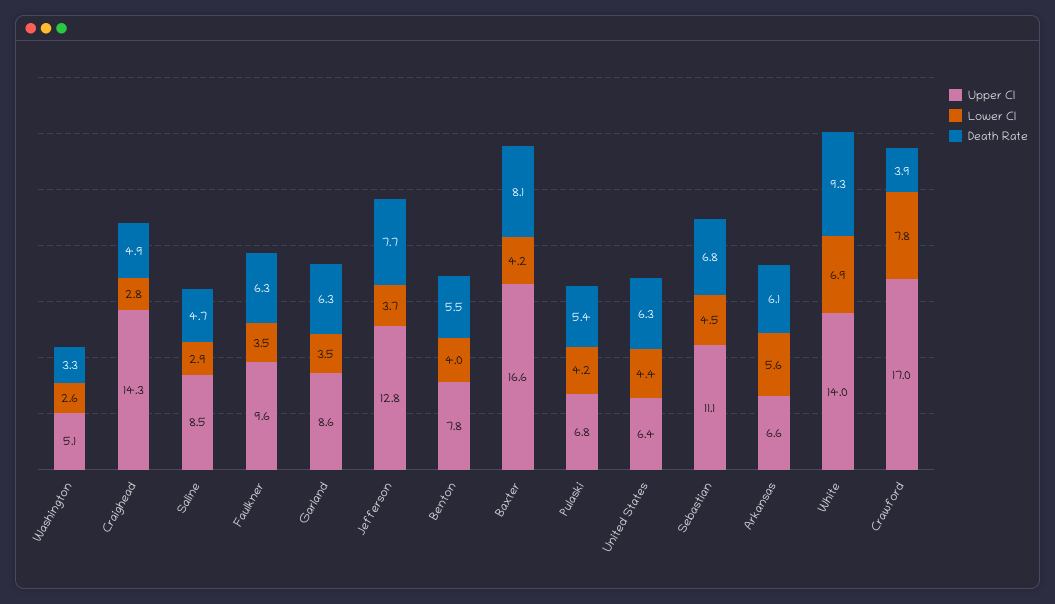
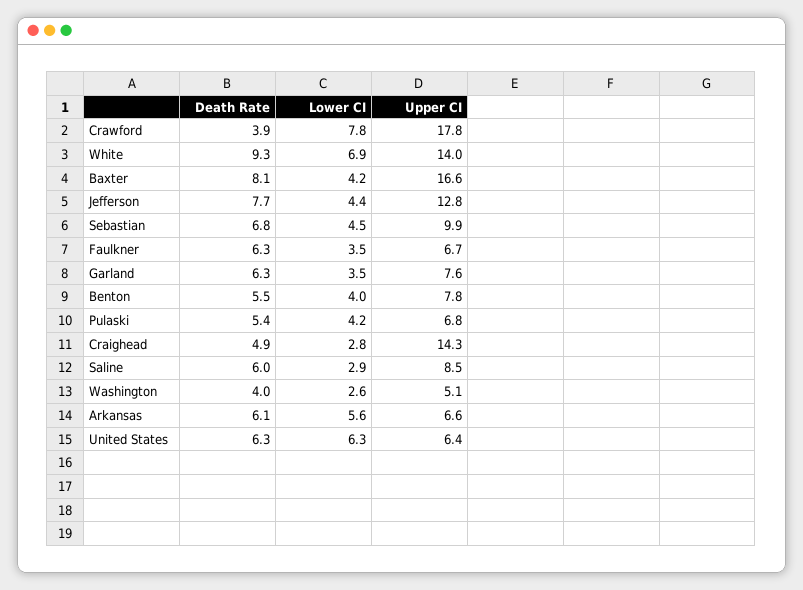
Death Rate, Washington: 3.3 -> 4
Death Rate, Saline: 4.7 -> 6
Upper CI, Faulkner: 9.6 -> 6.7
Upper CI, Garland: 8.6 -> 7.6
Lower CI, Jefferson: 3.7 -> 4.4
Lower CI, United States: 4.4 -> 6.3
Upper CI, Sebastian: 11.1 -> 9.9
Upper CI, Crawford: 17 -> 17.8

